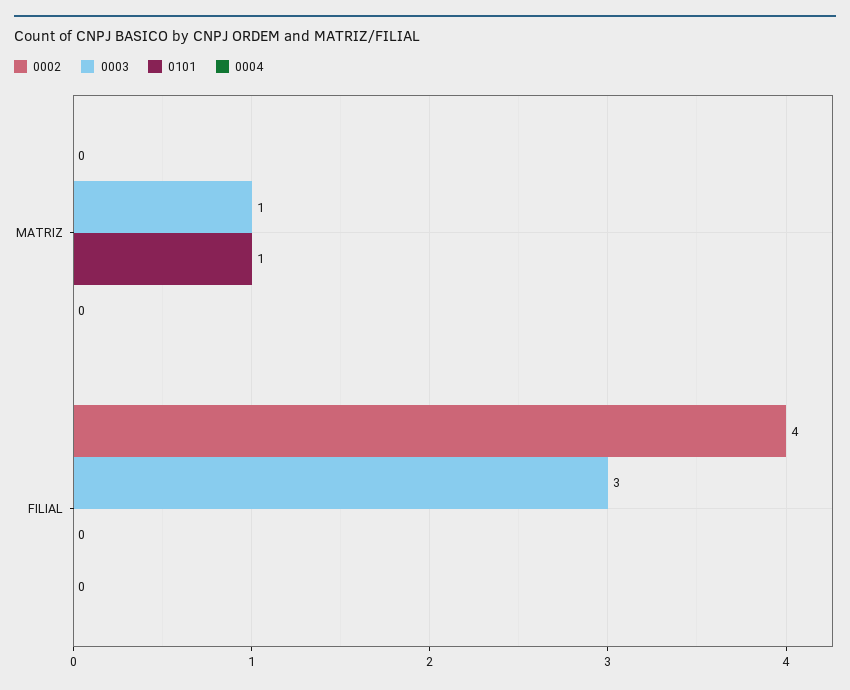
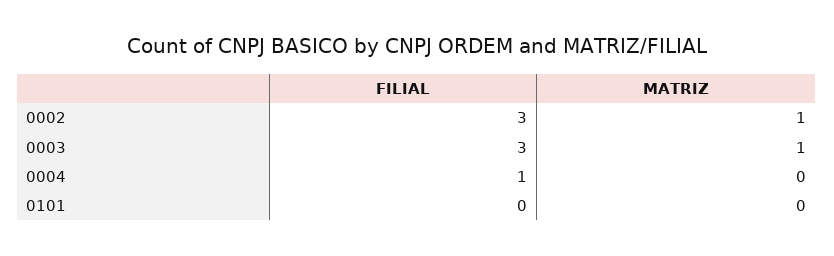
0002, MATRIZ: 0 -> 1
0101, MATRIZ: 1 -> 0
0002, FILIAL: 4 -> 3
0004, FILIAL: 0 -> 1

